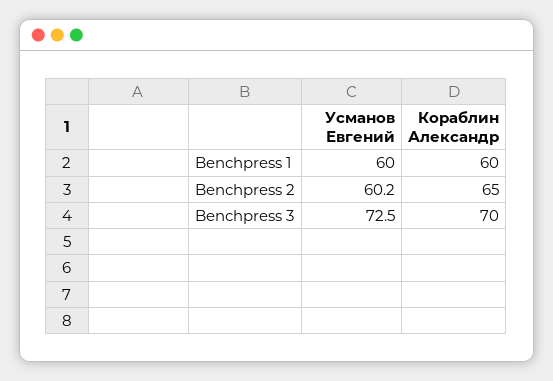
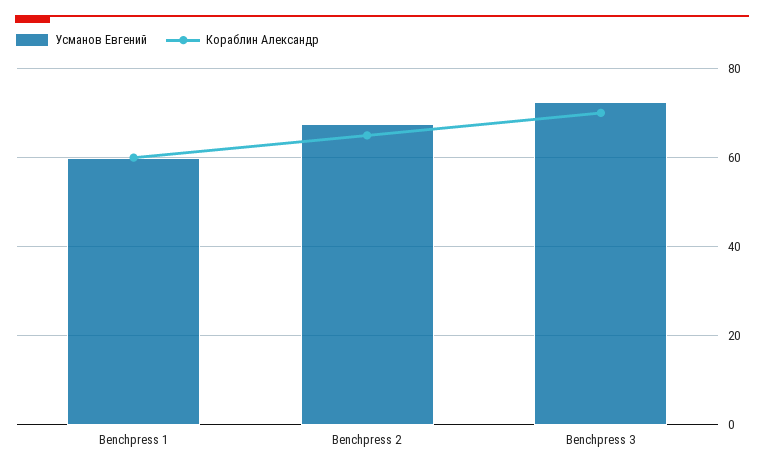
Усманов Евгений, Benchpress 2: 60.2 -> 68

